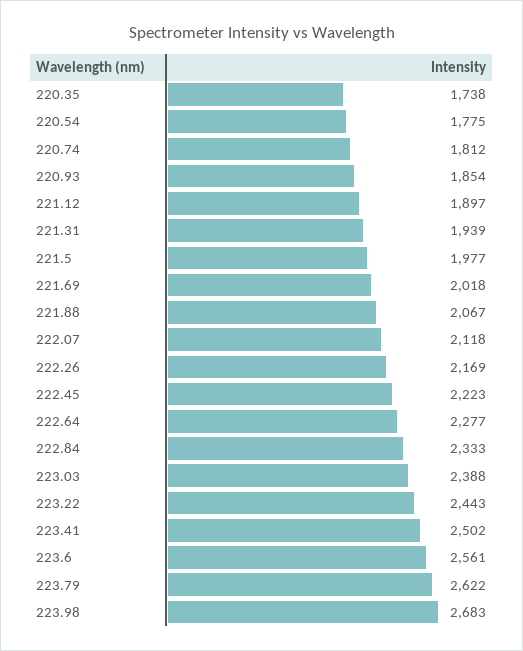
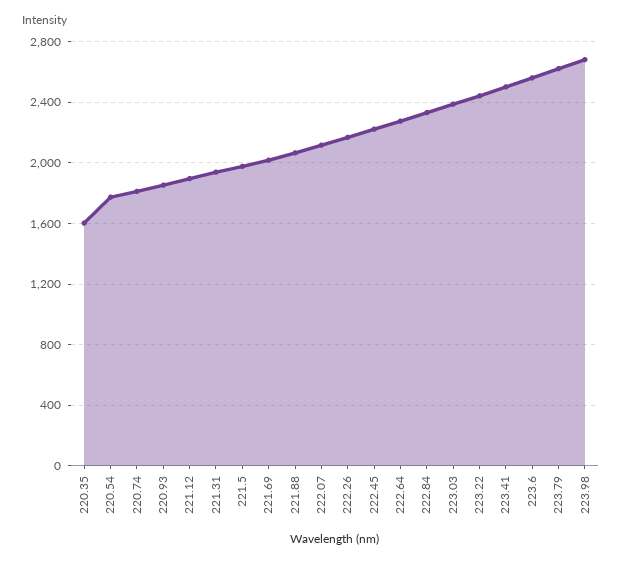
220.35: 1738 -> 1600

